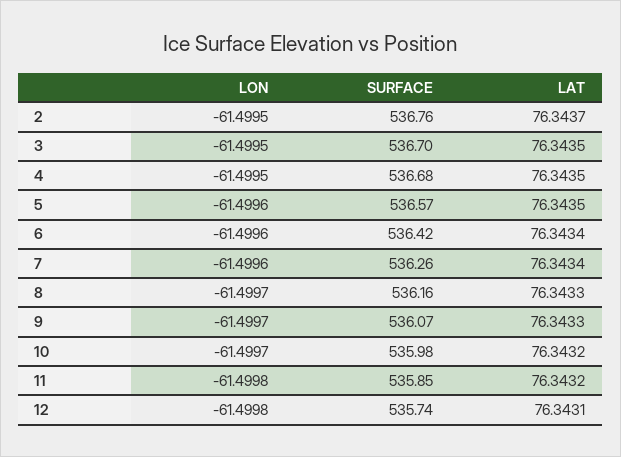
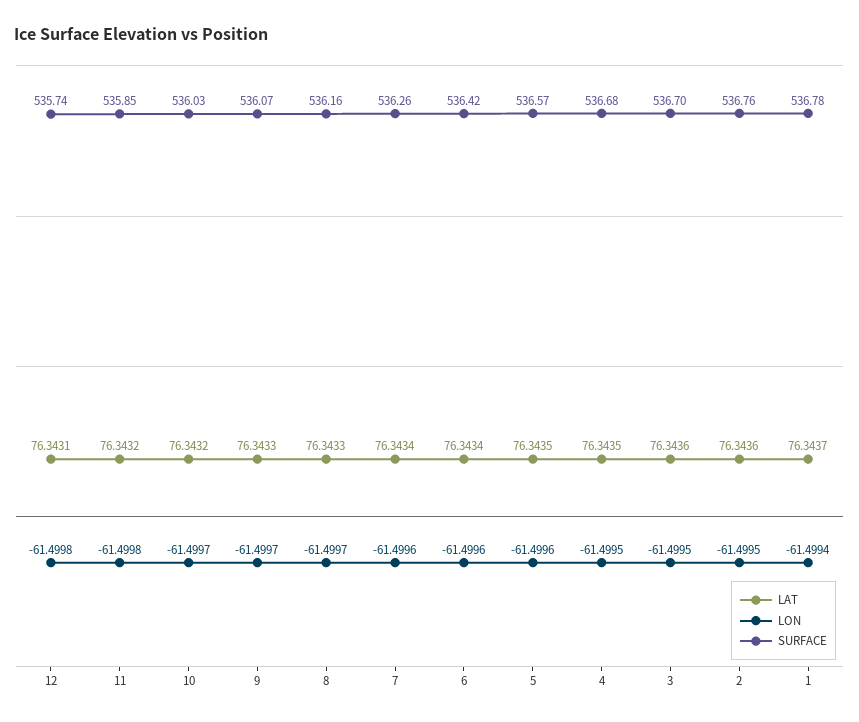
LAT, 2: 76.3437 -> 76.3436
LAT, 3: 76.3435 -> 76.3436
SURFACE, 10: 535.98 -> 536.03
LAT, 1: none -> 76.3437
LON, 1: none -> -61.4994
SURFACE, 1: none -> 536.78

